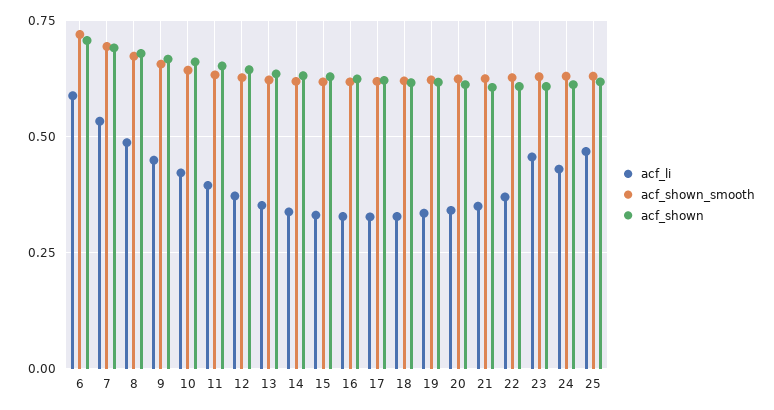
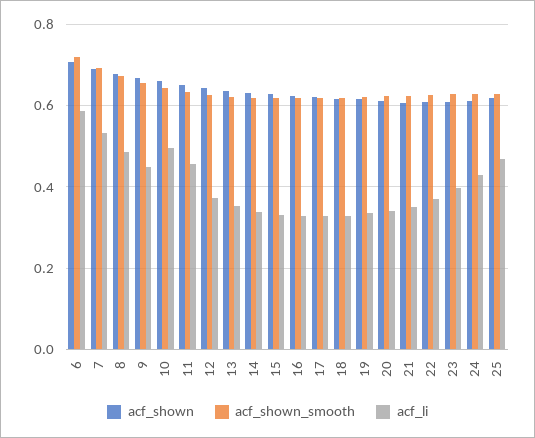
acf_li, 10: 0.425 -> 0.5
acf_li, 11: 0.4 -> 0.46
acf_li, 23: 0.45 -> 0.4

